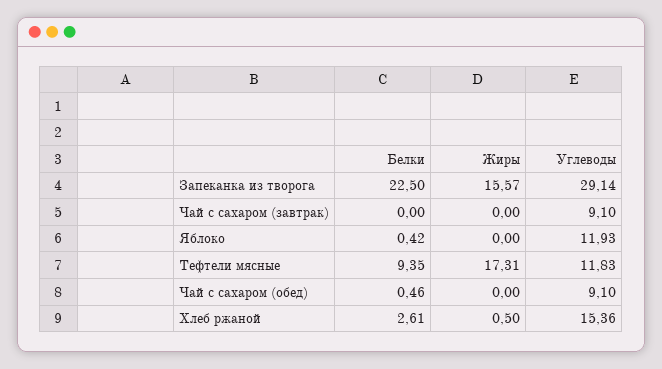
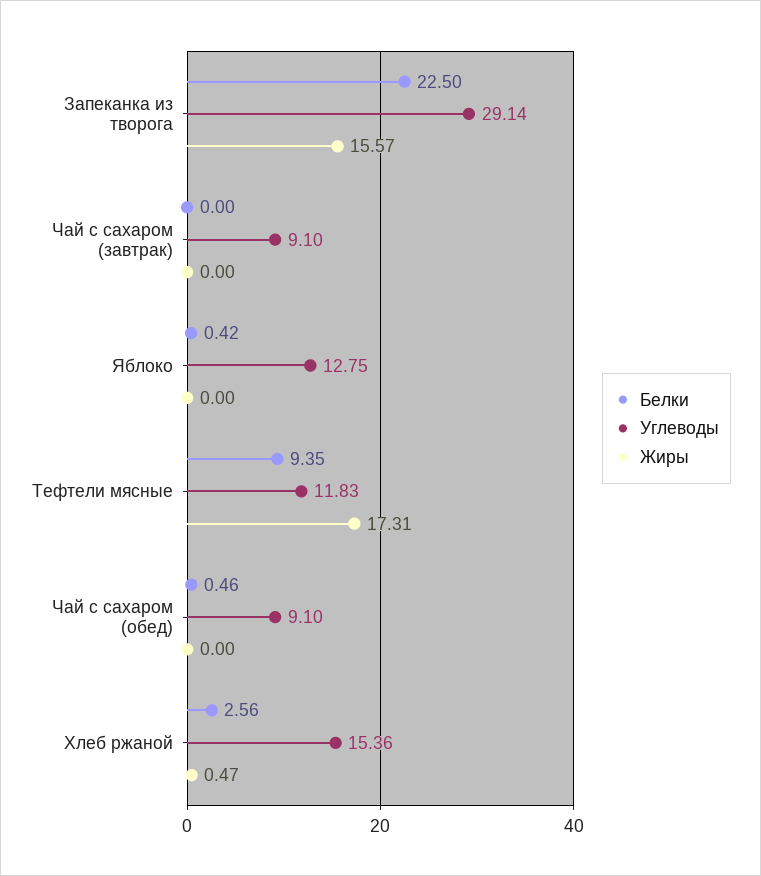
Углеводы, Яблоко: 11.93 -> 12.75
Белки, Хлеб ржаной: 2.61 -> 2.56
Жиры, Хлеб ржаной: 0.5 -> 0.47

